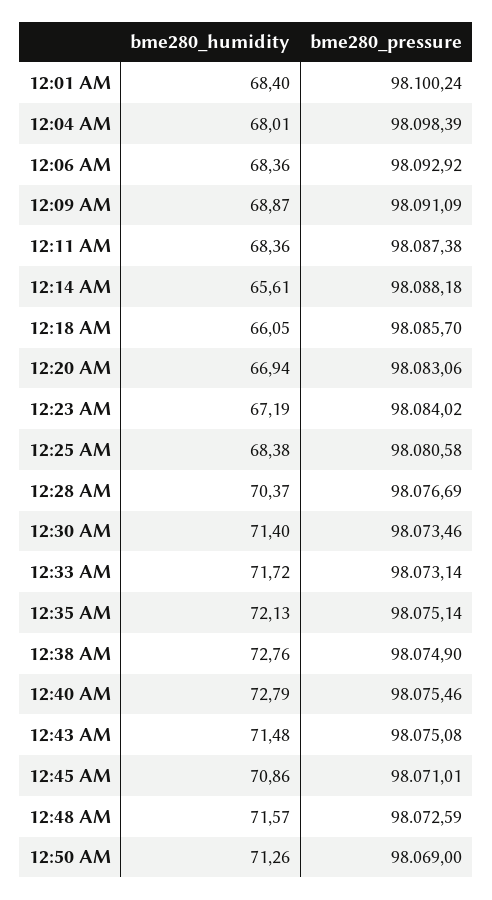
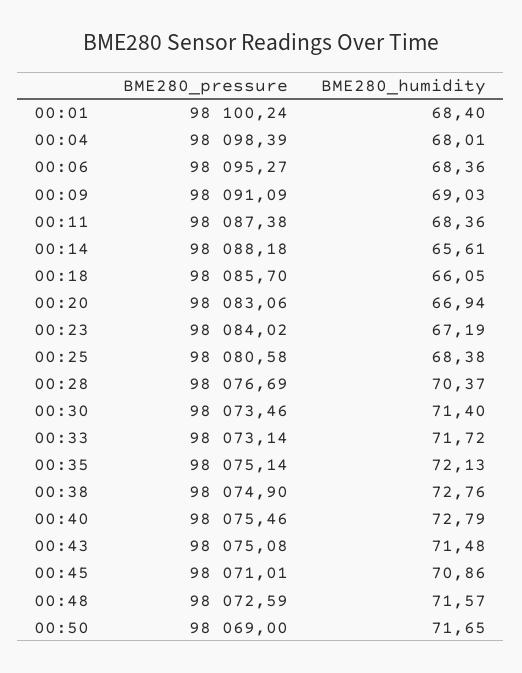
bme280_pressure, 12:06 AM: 98092.92 -> 98095.27
bme280_humidity, 12:09 AM: 68.87 -> 69.03
bme280_humidity, 12:50 AM: 71.26 -> 71.65

